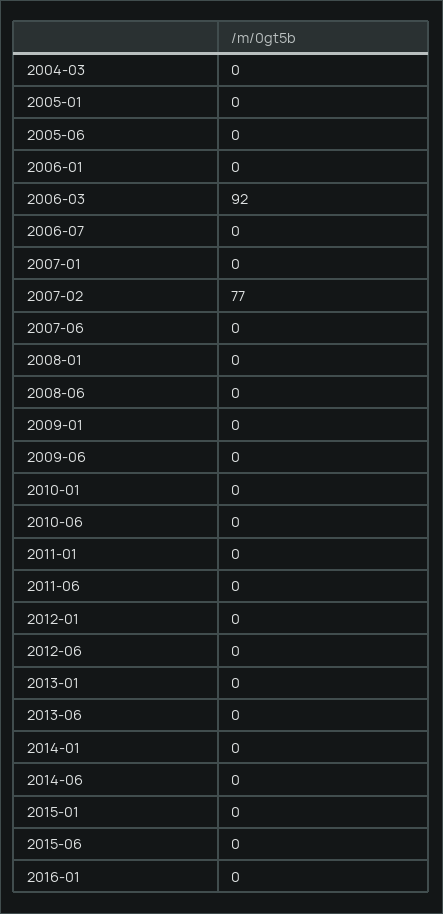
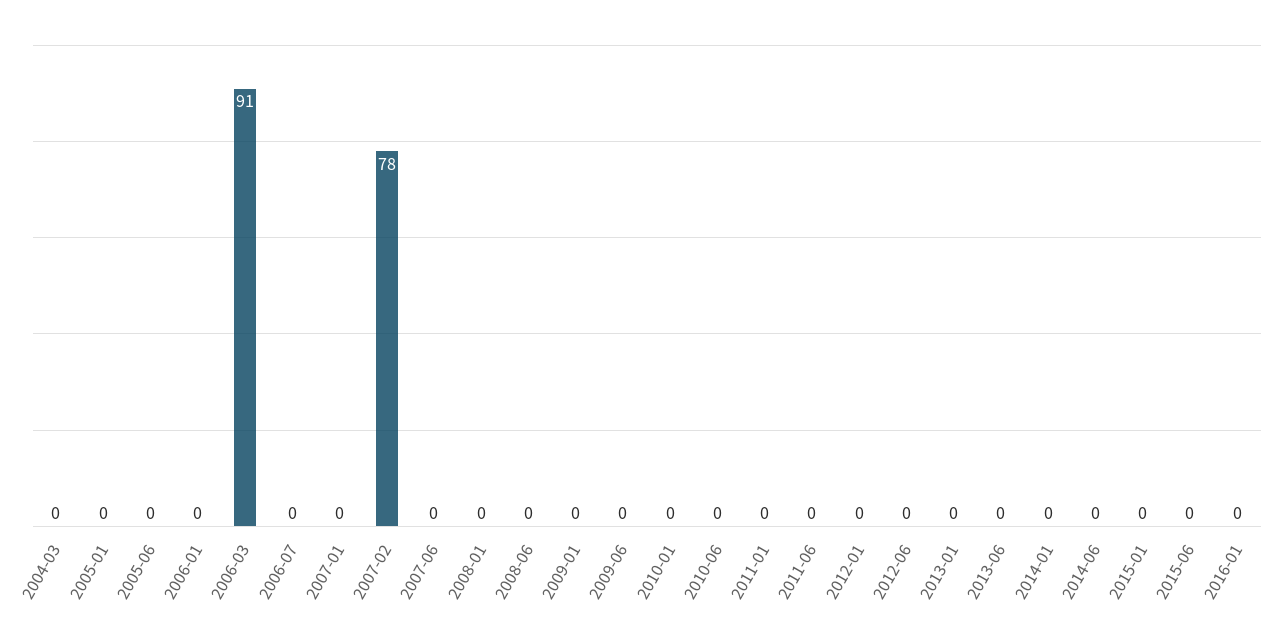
2006-03: 92 -> 91
2007-02: 77 -> 78

